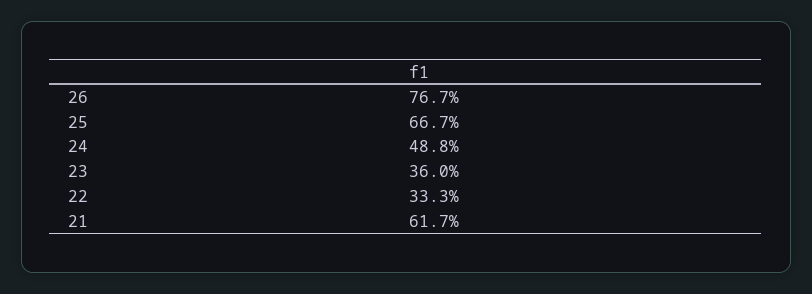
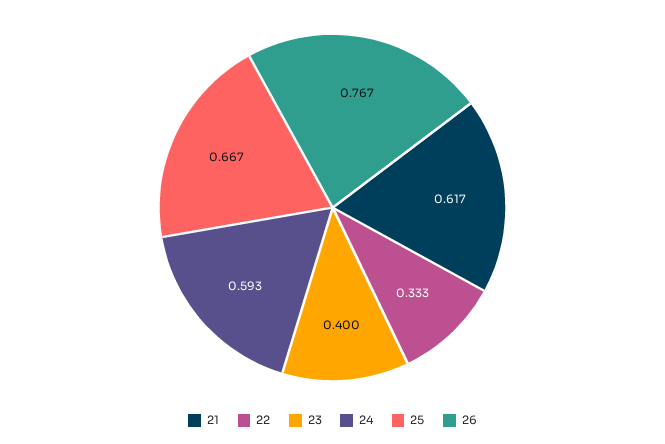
24: 0.488 -> 0.593
23: 0.36 -> 0.4

